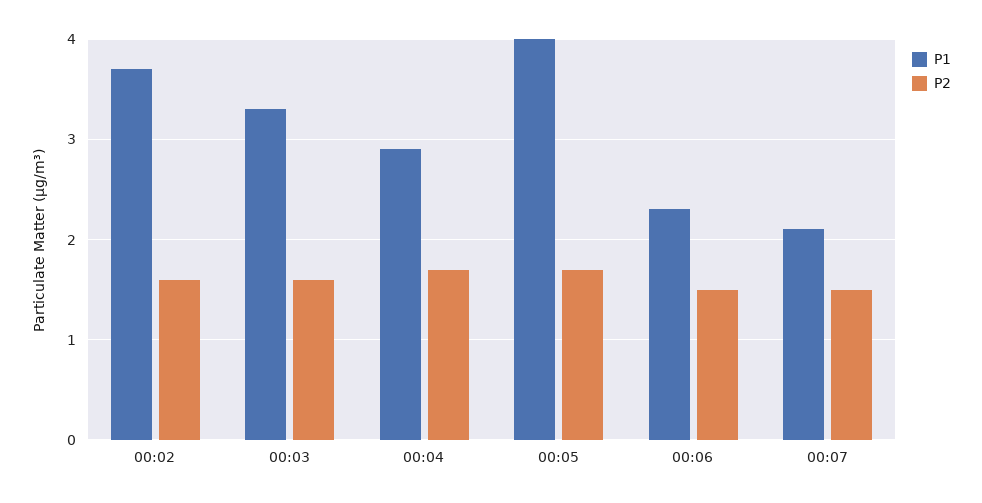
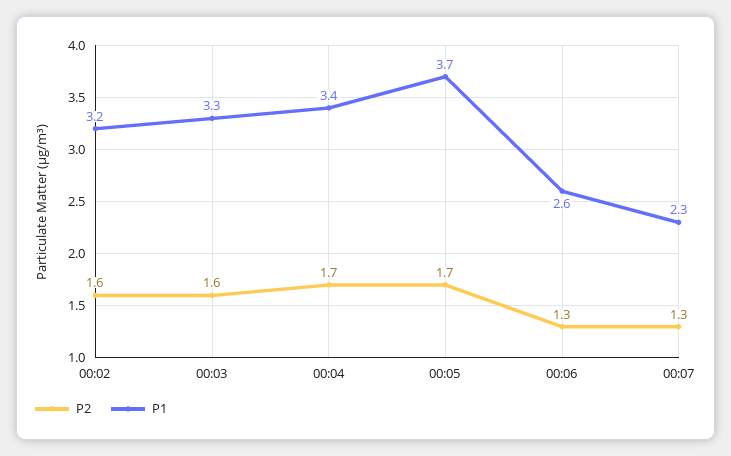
P1, 00:02: 3.7 -> 3.2
P1, 00:04: 2.9 -> 3.4
P1, 00:05: 4 -> 3.7
P1, 00:06: 2.3 -> 2.6
P2, 00:06: 1.5 -> 1.3
P1, 00:07: 2.1 -> 2.3
P2, 00:07: 1.5 -> 1.3

